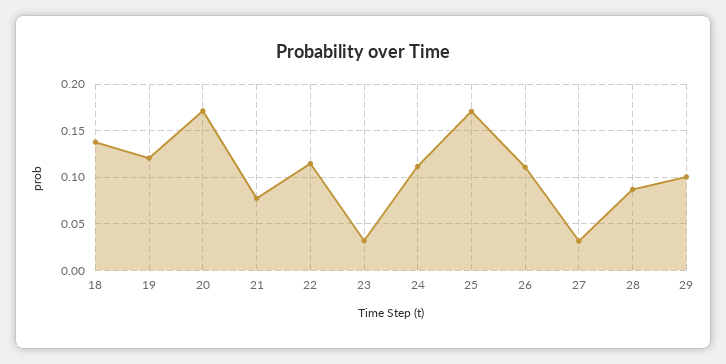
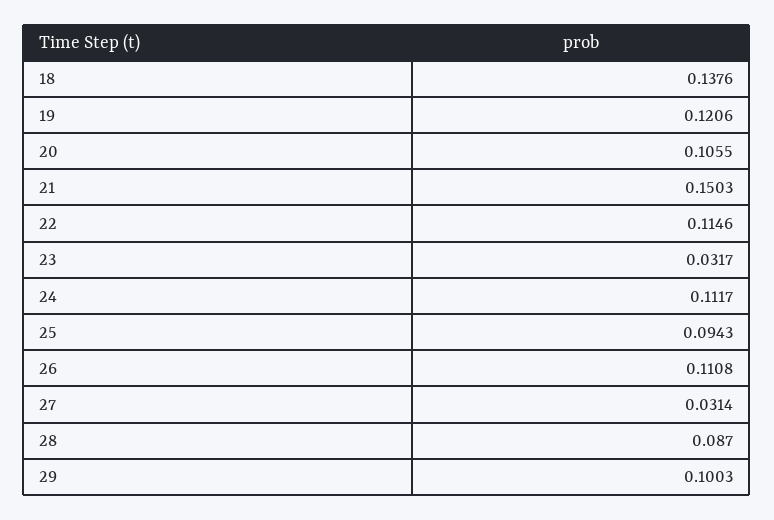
20: 0.17 -> 0.1055
21: 0.08 -> 0.1503
25: 0.17 -> 0.0943

